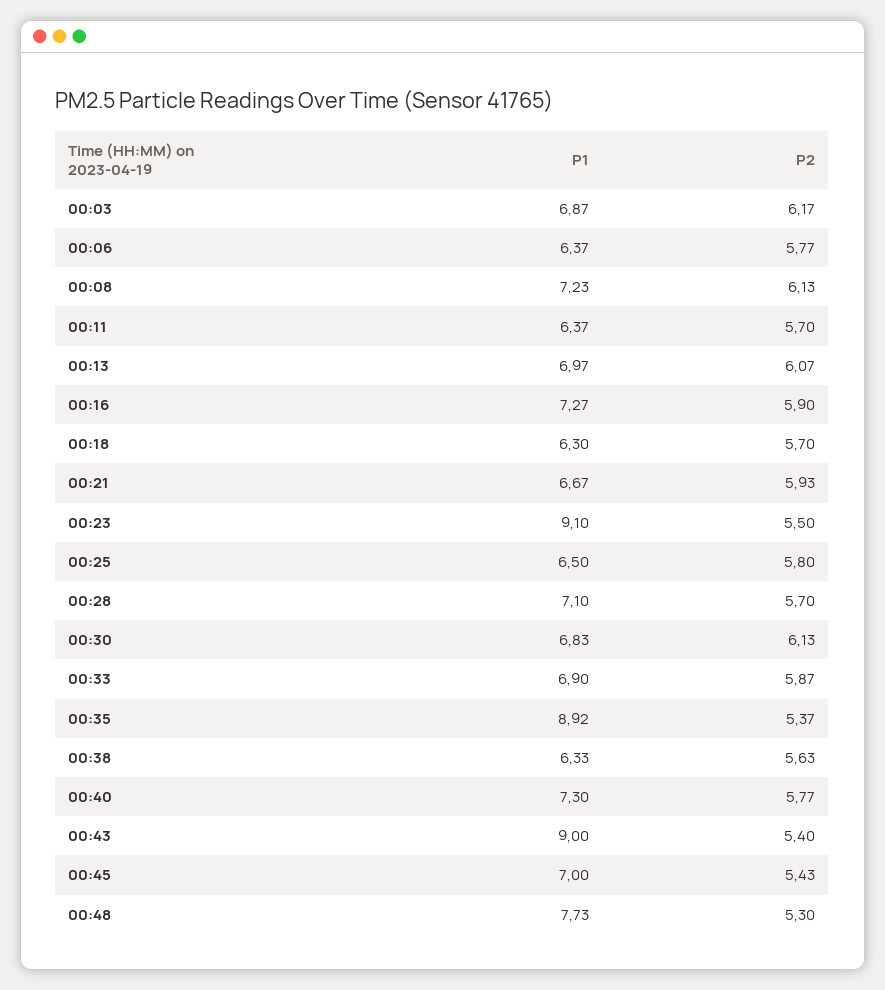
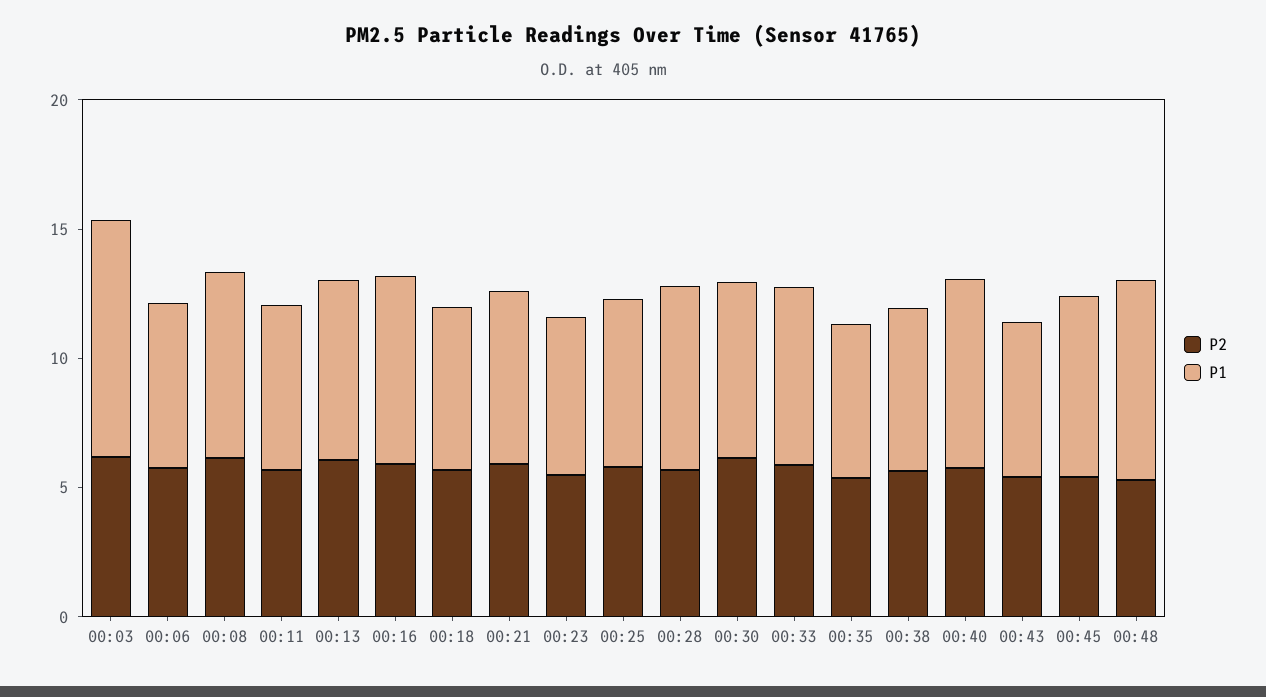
P1, 00:03: 6.87 -> 9
P1, 00:23: 9.1 -> 6
P1, 00:35: 8.92 -> 6
P1, 00:43: 9 -> 6

